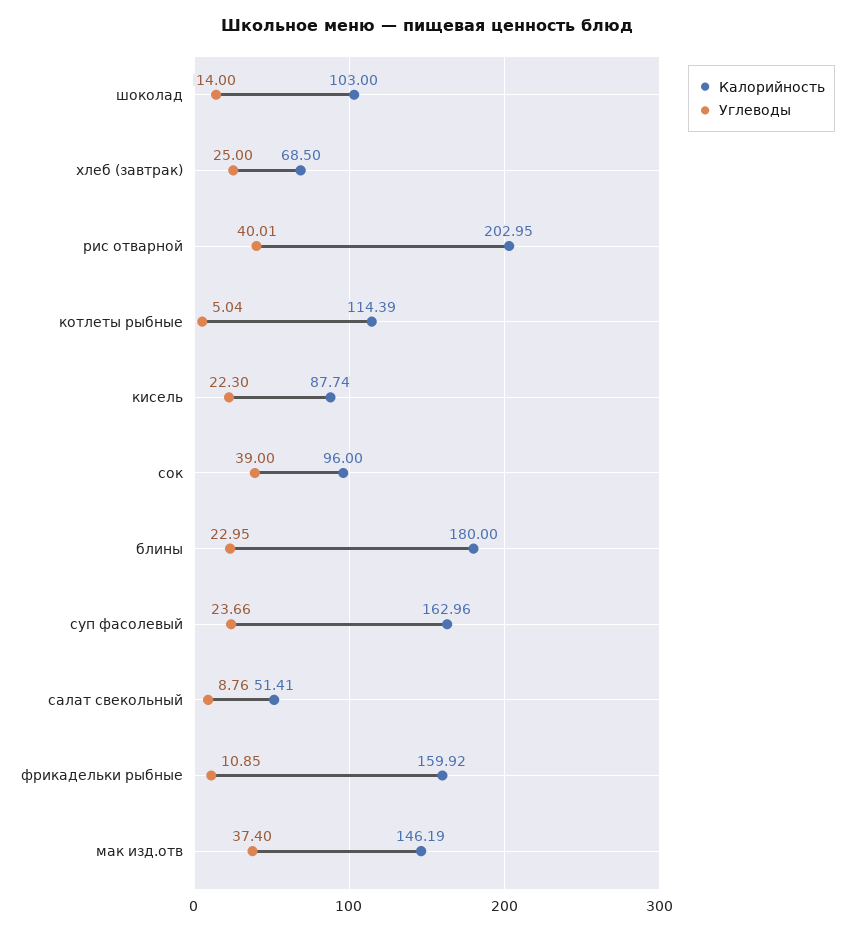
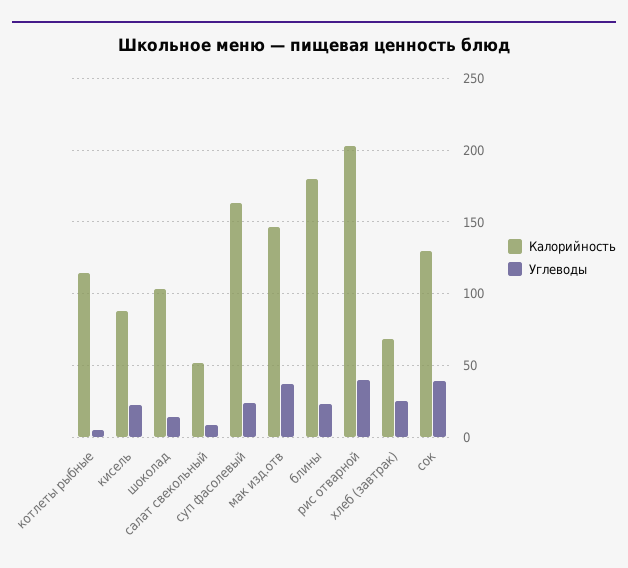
Калорийность, сок: 96 -> 130
Калорийность, фрикадельки рыбные: 159.92 -> none
Углеводы, фрикадельки рыбные: 10.85 -> none

